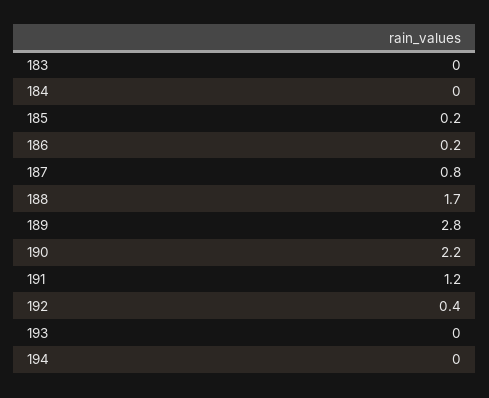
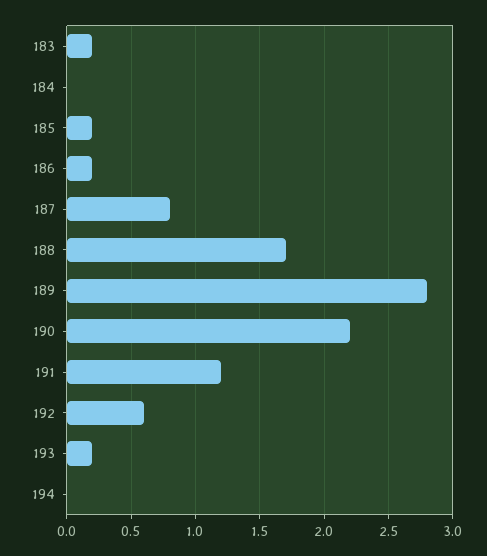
183: 0 -> 0.2
192: 0.4 -> 0.6
193: 0 -> 0.2

